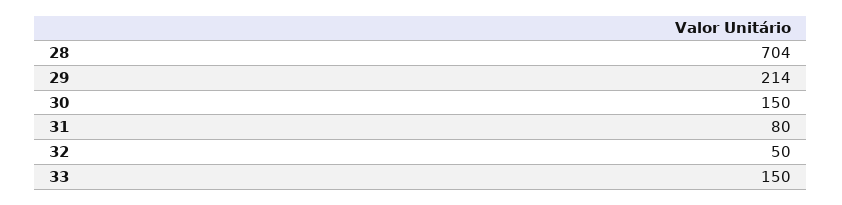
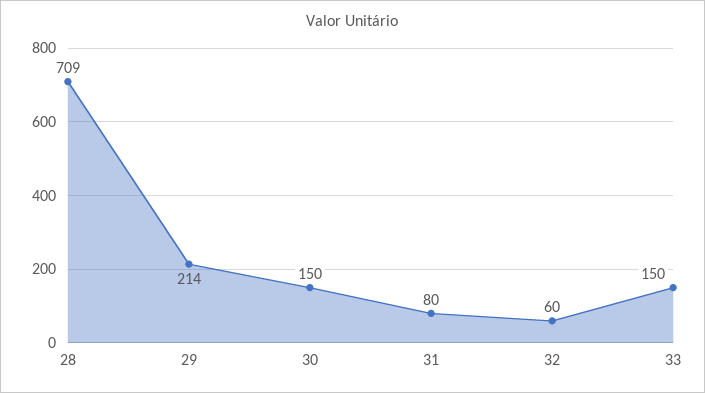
28: 704 -> 709
32: 50 -> 60

